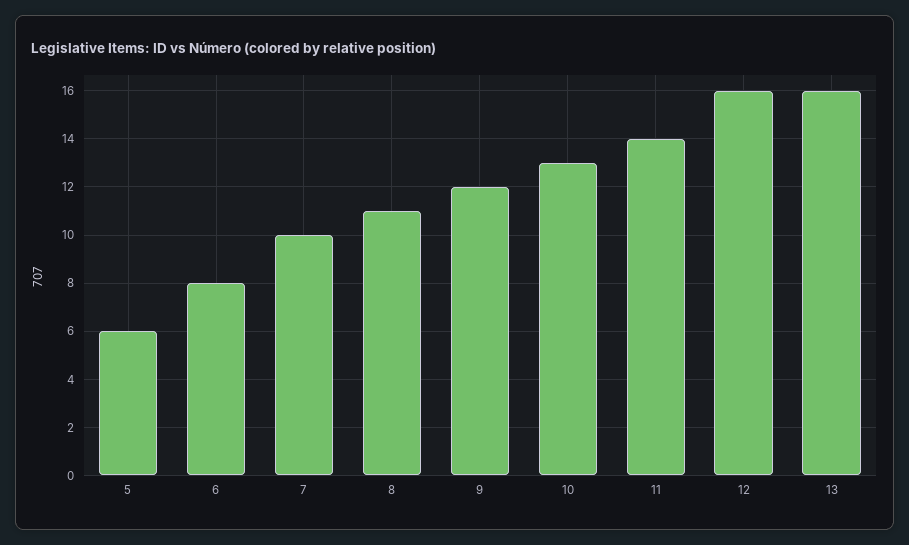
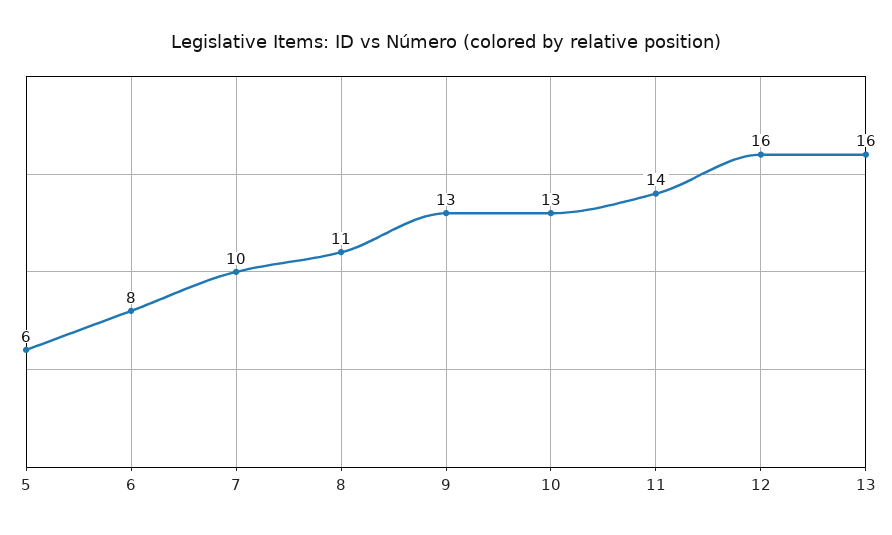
9: 12 -> 13

